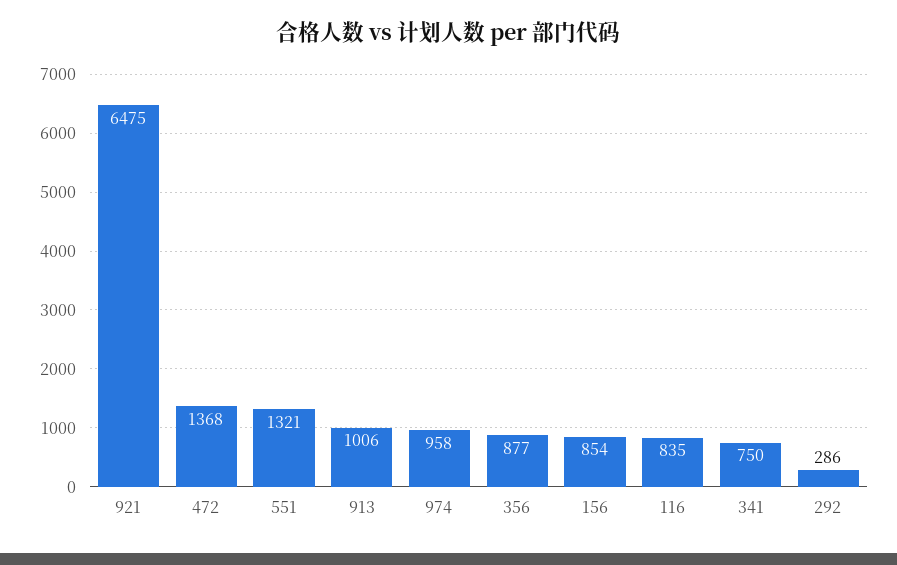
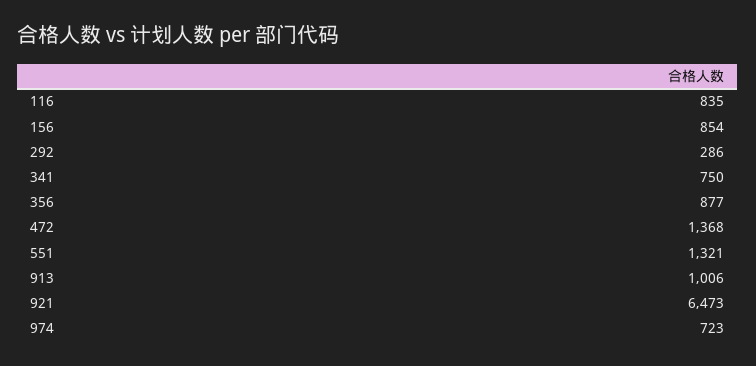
921: 6475 -> 6473
974: 958 -> 723

